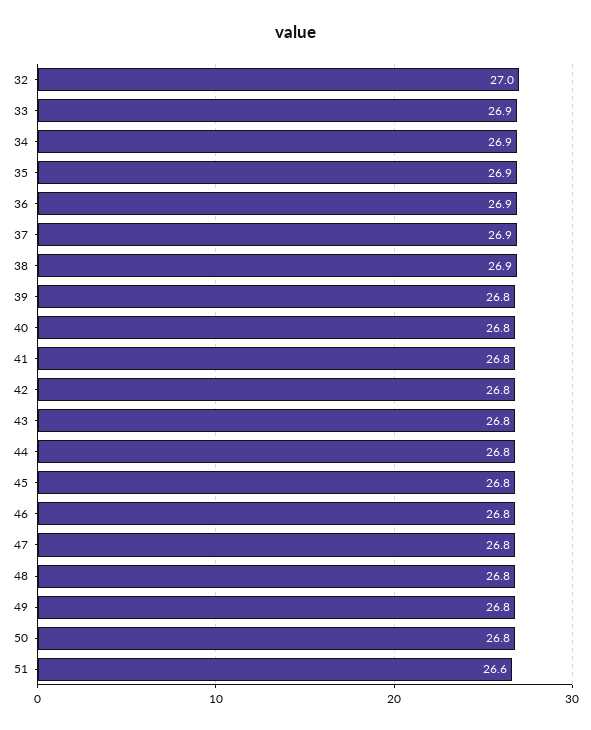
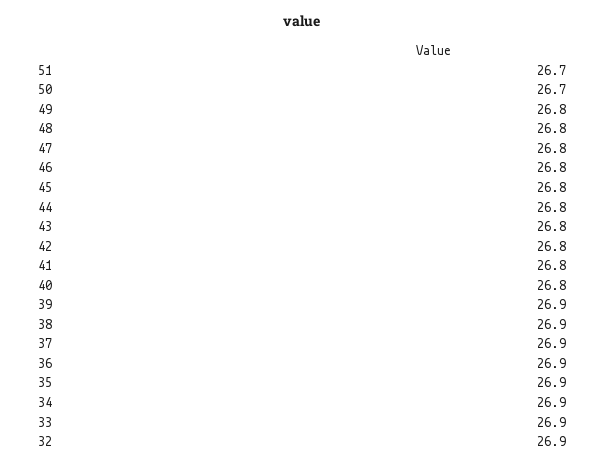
32: 27 -> 26.9
39: 26.8 -> 26.9
50: 26.8 -> 26.7
51: 26.6 -> 26.7

